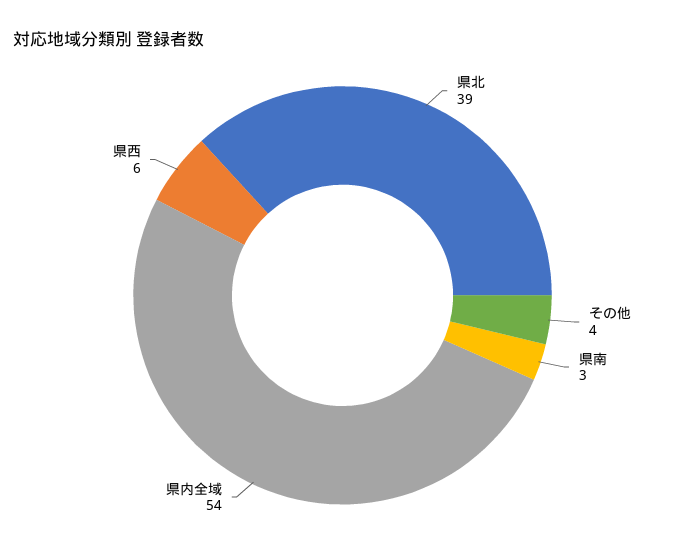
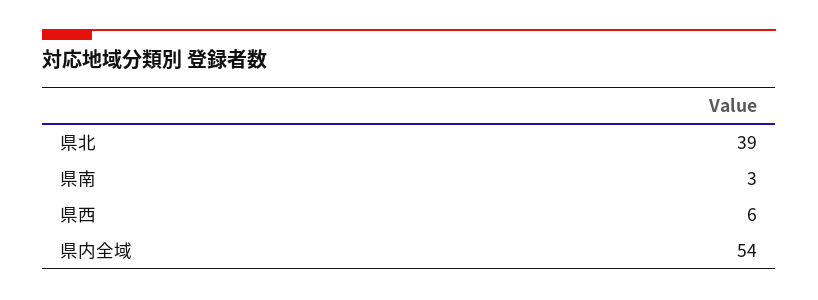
その他: 4 -> none

